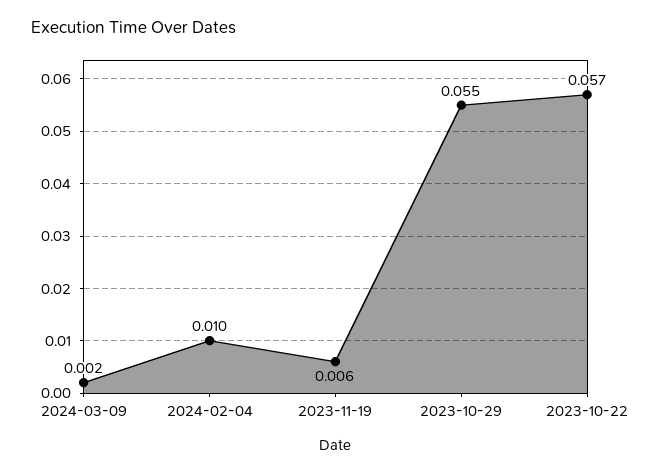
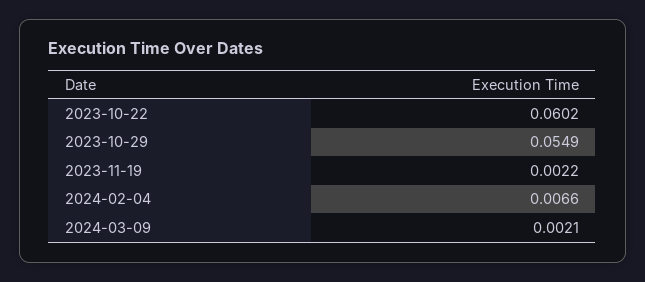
2024-02-04: 0.01 -> 0.0066
2023-11-19: 0.006 -> 0.0022
2023-10-22: 0.057 -> 0.0602

